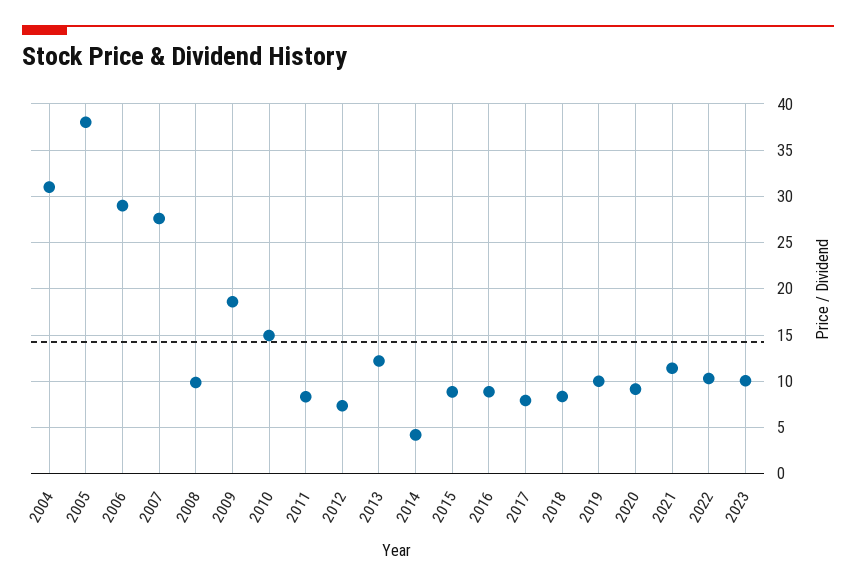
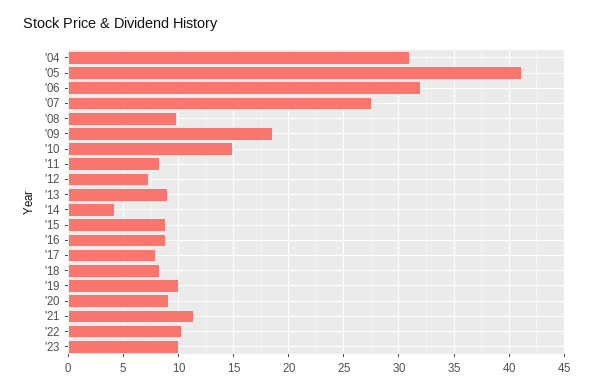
2005: 38 -> 41
2006: 29 -> 32
2013: 12 -> 9

